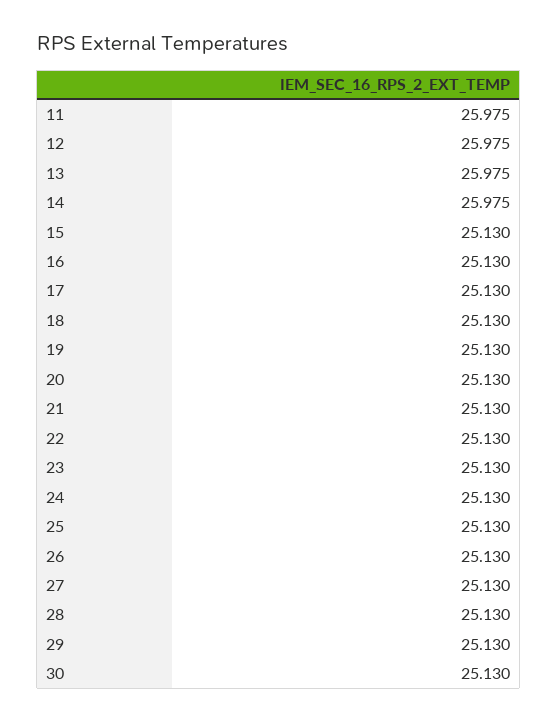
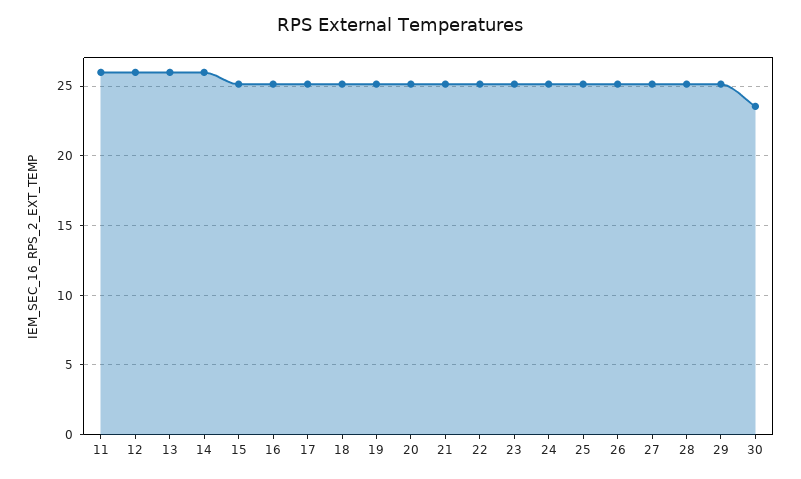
30: 25.13 -> 23.5

